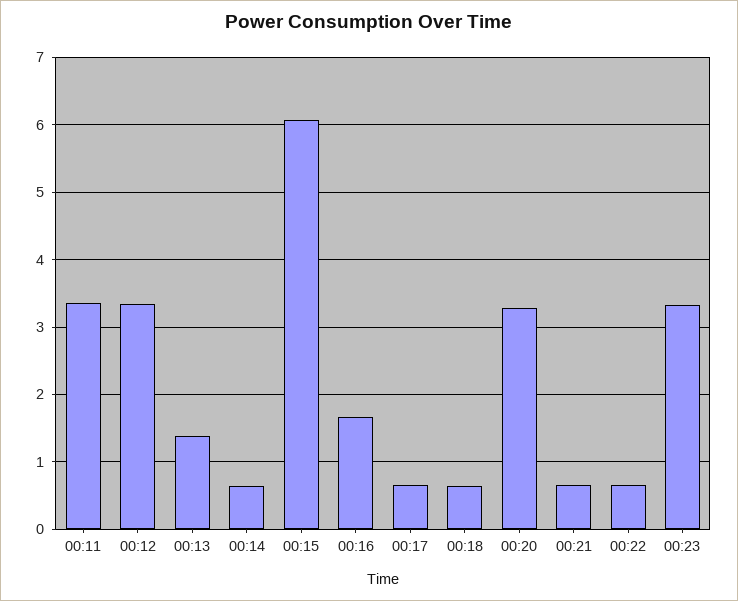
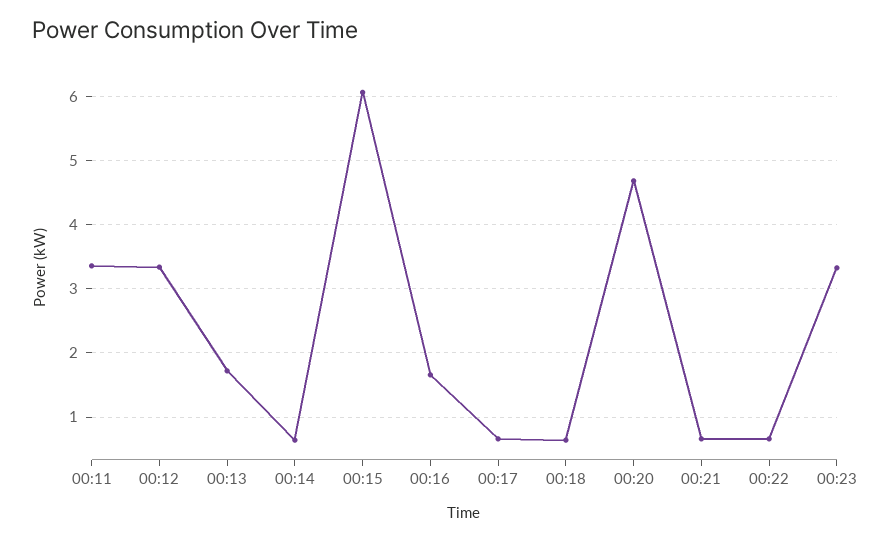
00:13: 1.4 -> 1.7
00:20: 3.3 -> 4.7

